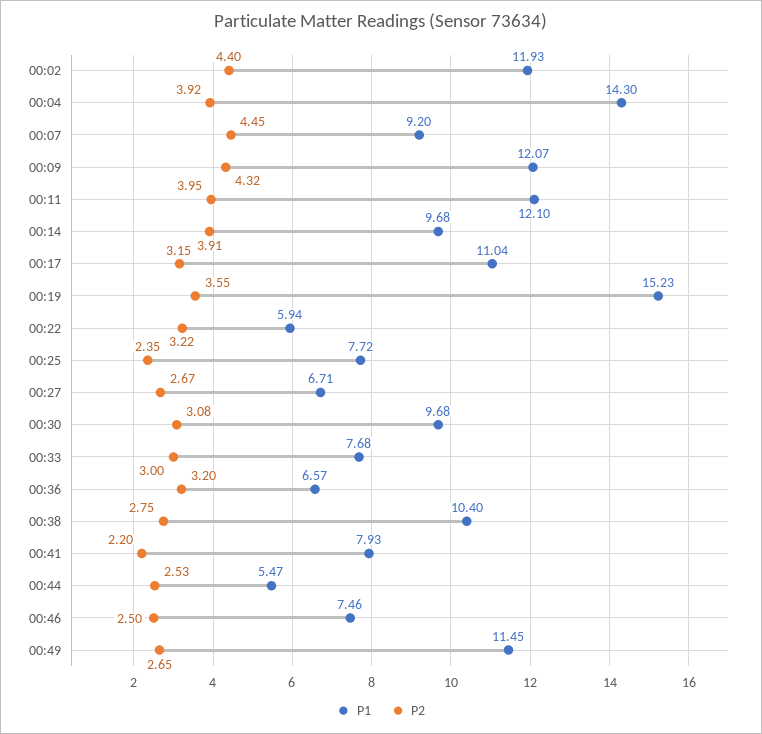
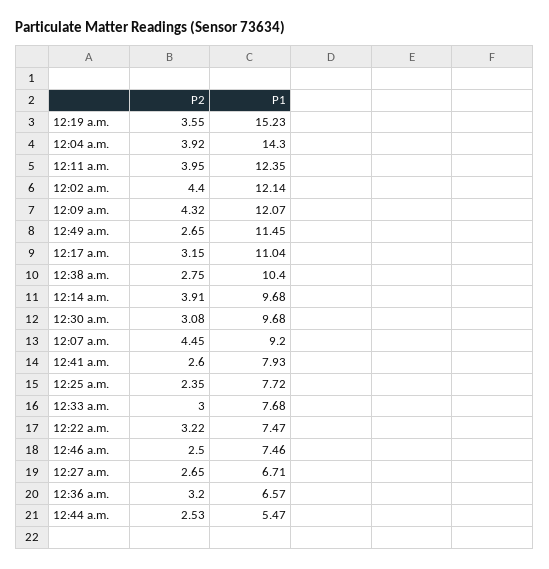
P1, 00:02: 11.93 -> 12.14
P1, 00:11: 12.1 -> 12.35
P1, 00:22: 5.94 -> 7.47
P2, 00:27: 2.67 -> 2.65
P2, 00:41: 2.2 -> 2.6

